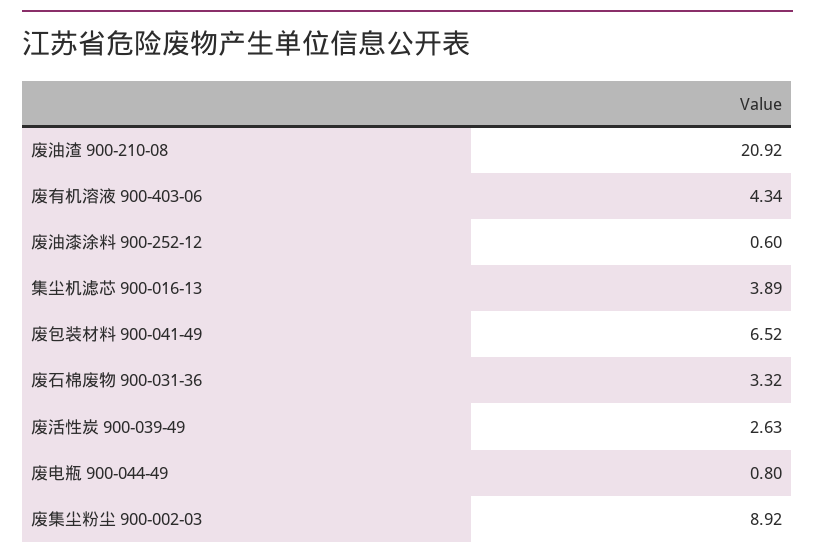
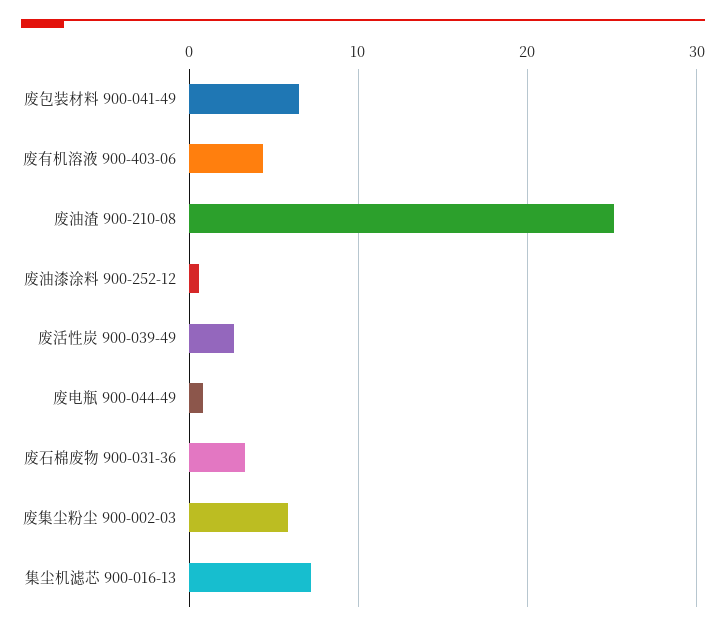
废油渣 900-210-08: 20.92 -> 25
集尘机滤芯 900-016-13: 3.89 -> 7
废集尘粉尘 900-002-03: 8.92 -> 6

